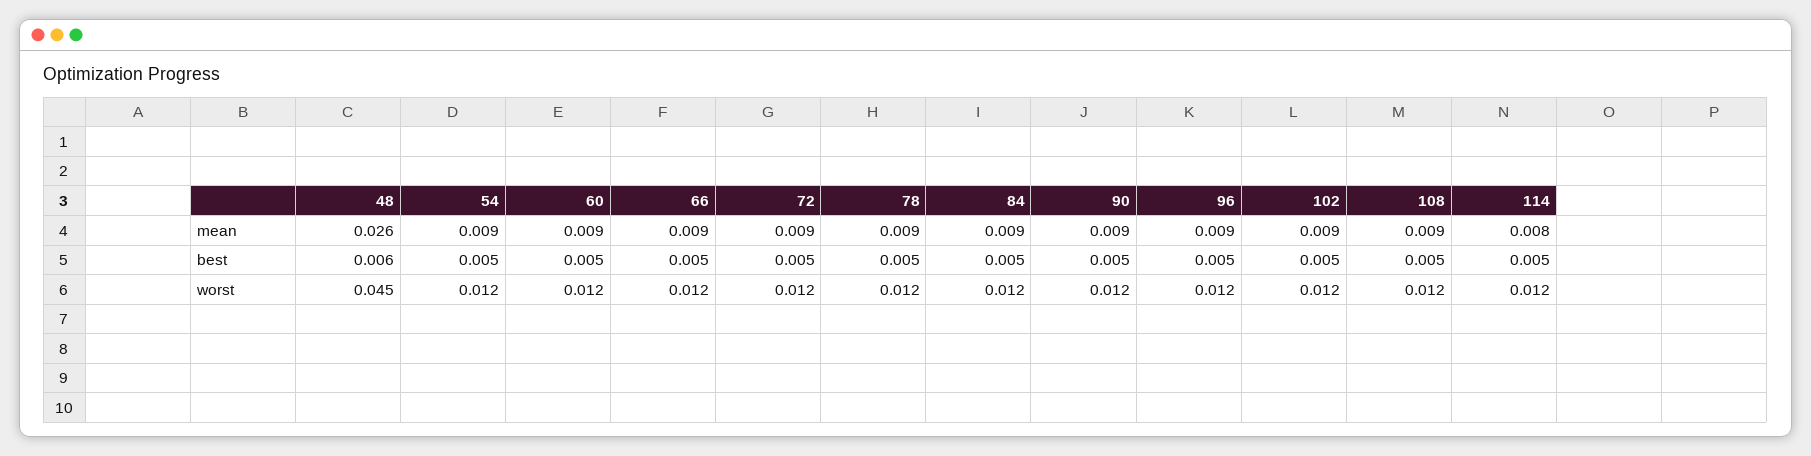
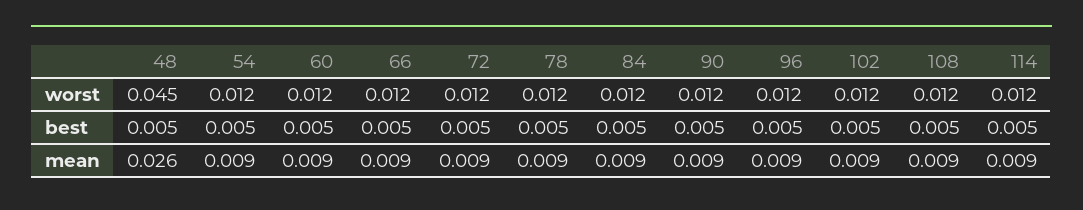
114, mean: 0.008 -> 0.009
48, best: 0.006 -> 0.005

